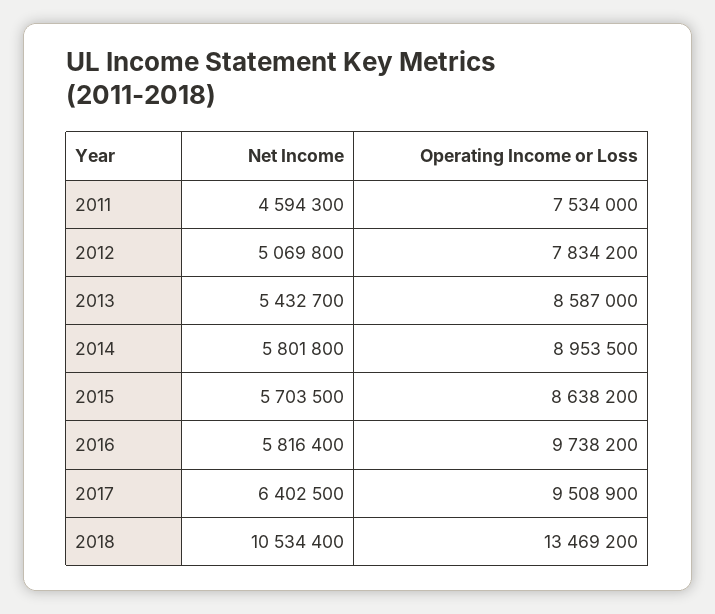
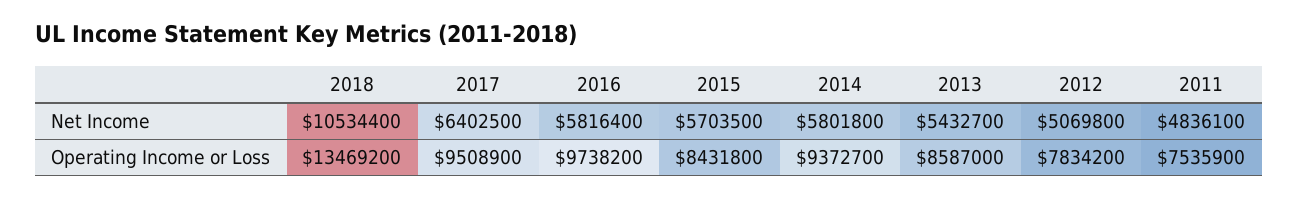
Net Income, 2011: 4594300 -> 4836100
Operating Income or Loss, 2011: 7534000 -> 7535900
Operating Income or Loss, 2014: 8953500 -> 9372700
Operating Income or Loss, 2015: 8638200 -> 8431800

